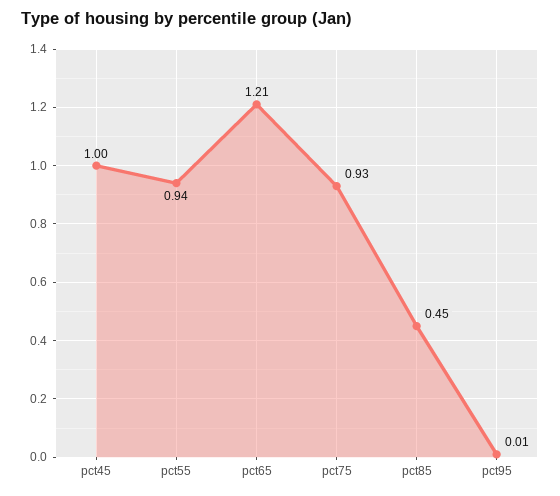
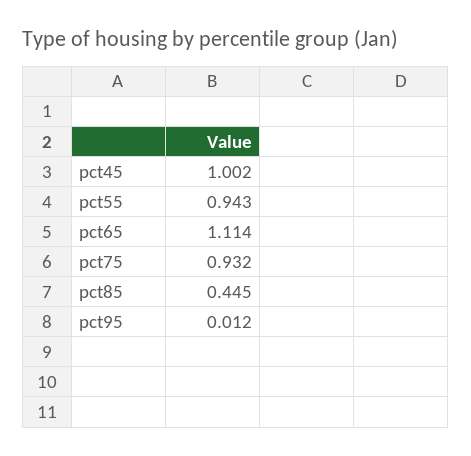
pct65: 1.21 -> 1.114

